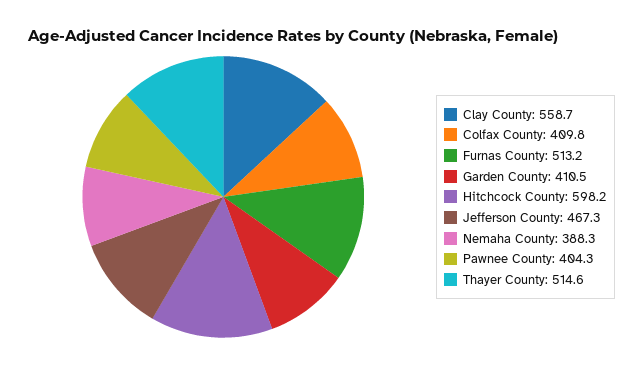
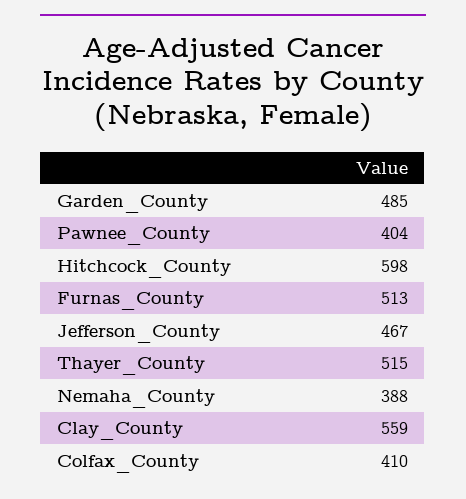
Garden County: 410.5 -> 485

